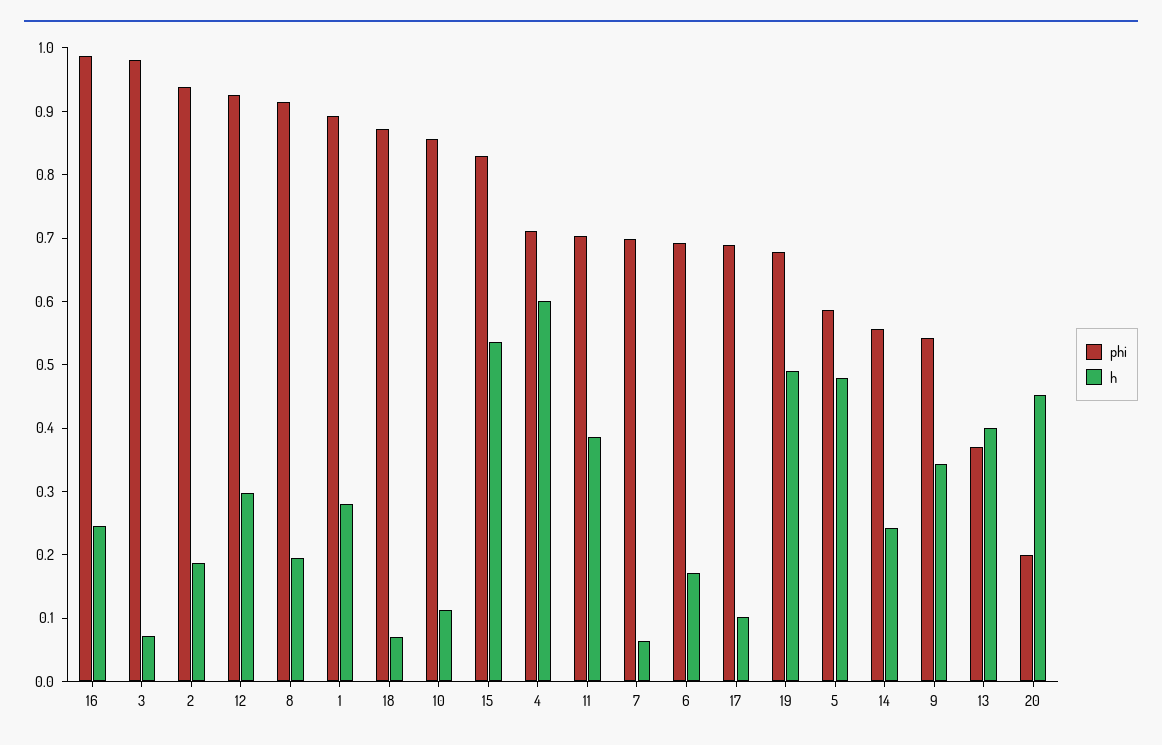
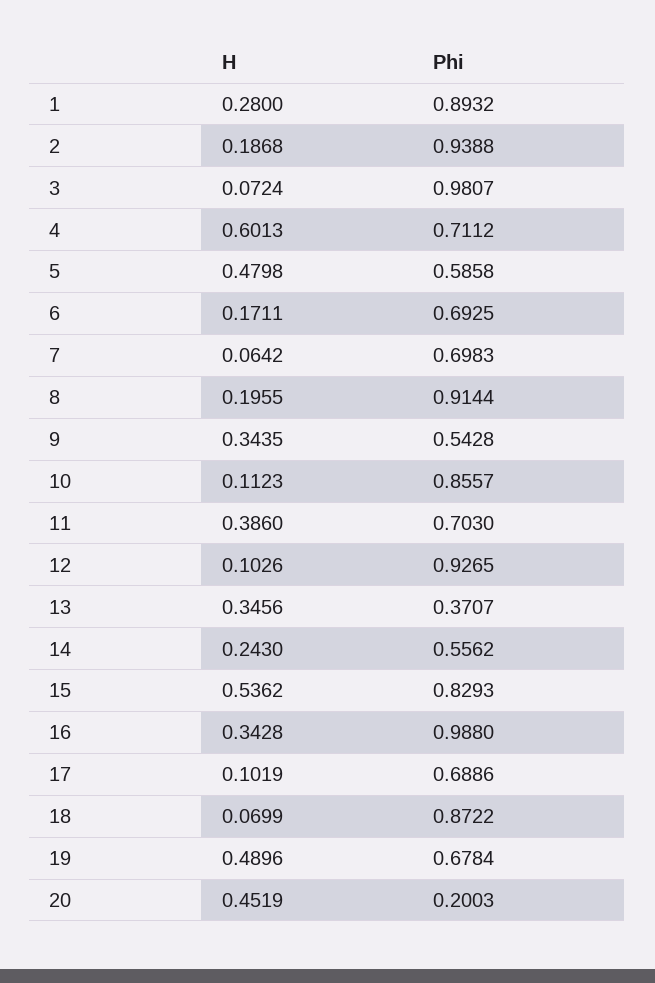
h, 16: 0.24 -> 0.3428
h, 12: 0.3 -> 0.1026
h, 13: 0.4 -> 0.3456

